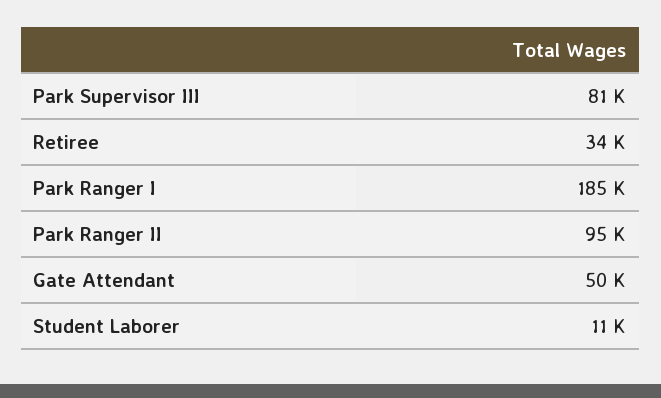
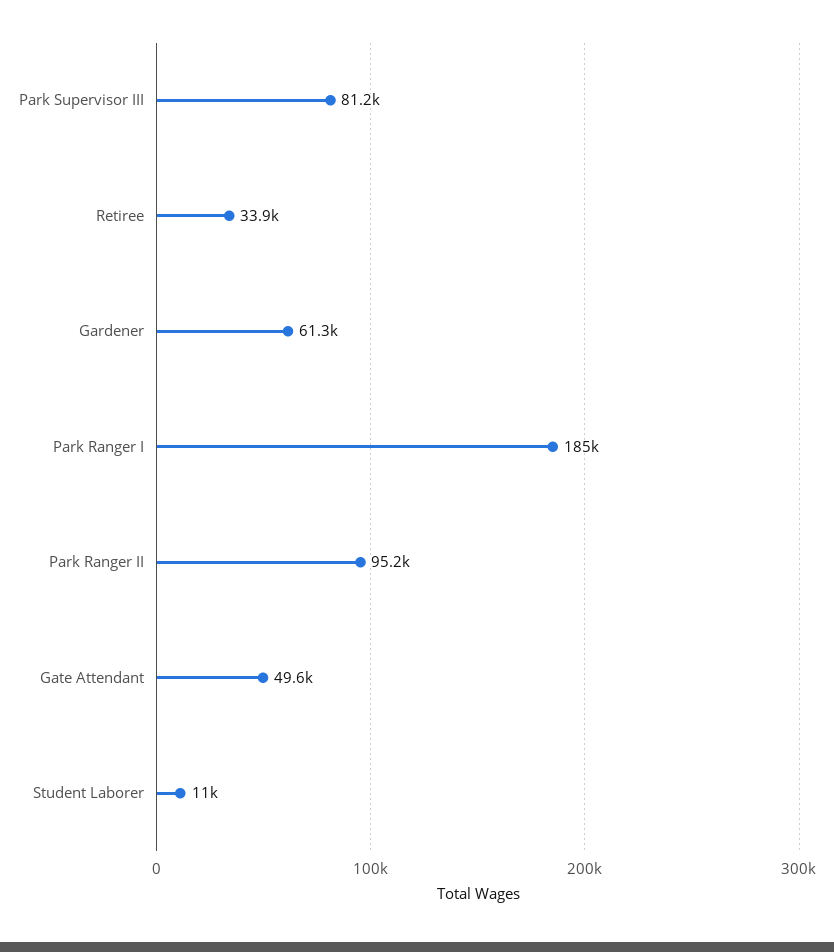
Gardener: none -> 61300

